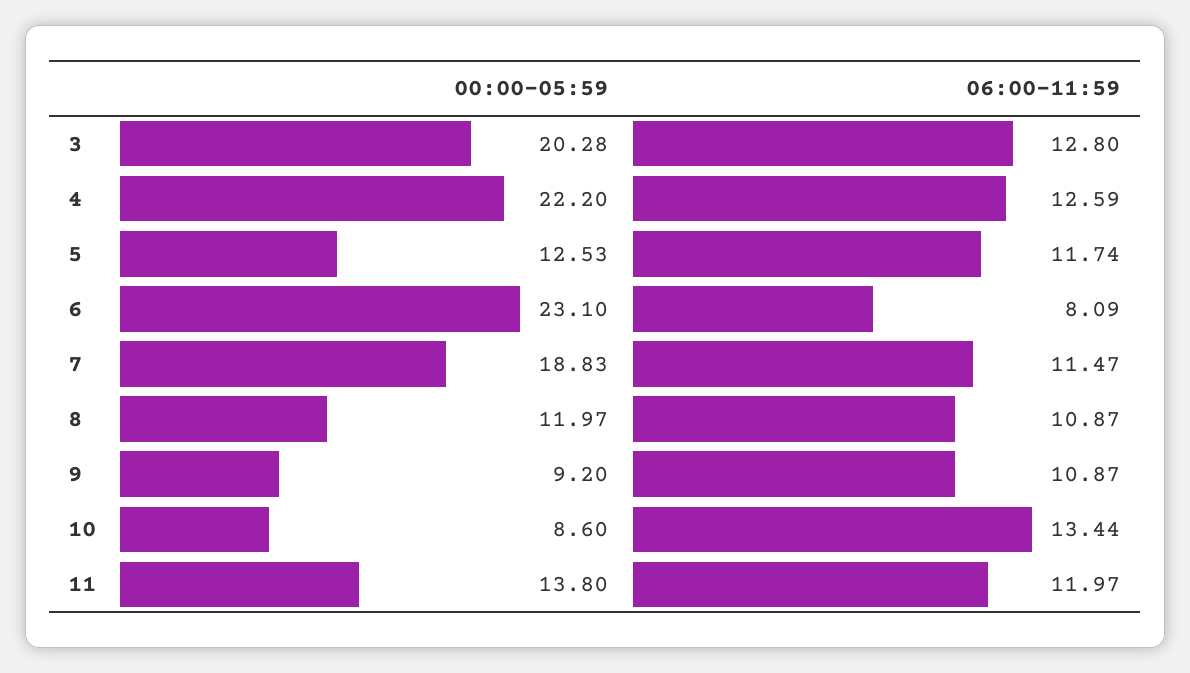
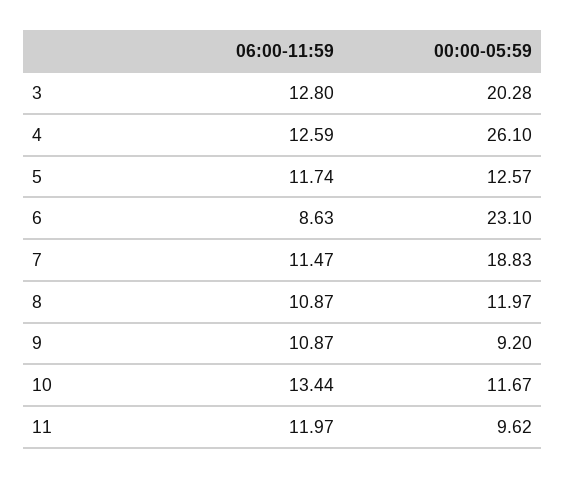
00:00-05:59, 4: 22.2 -> 26.1
00:00-05:59, 5: 12.53 -> 12.57
06:00-11:59, 6: 8.09 -> 8.63
00:00-05:59, 10: 8.6 -> 11.67
00:00-05:59, 11: 13.8 -> 9.62

